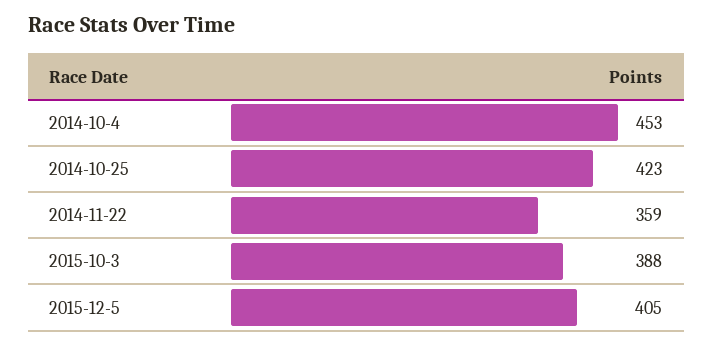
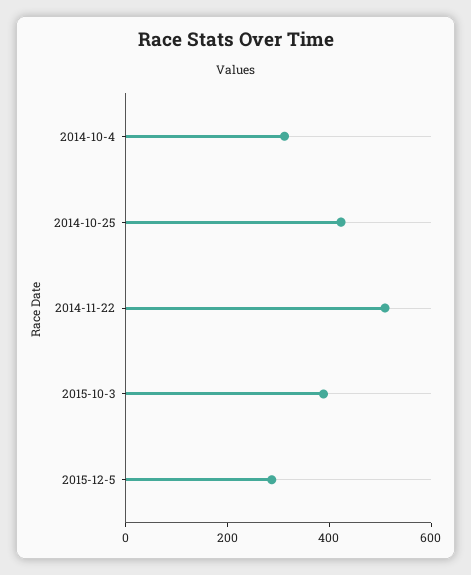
2014-10-4: 453 -> 300
2014-11-22: 359 -> 500
2015-12-5: 405 -> 300

